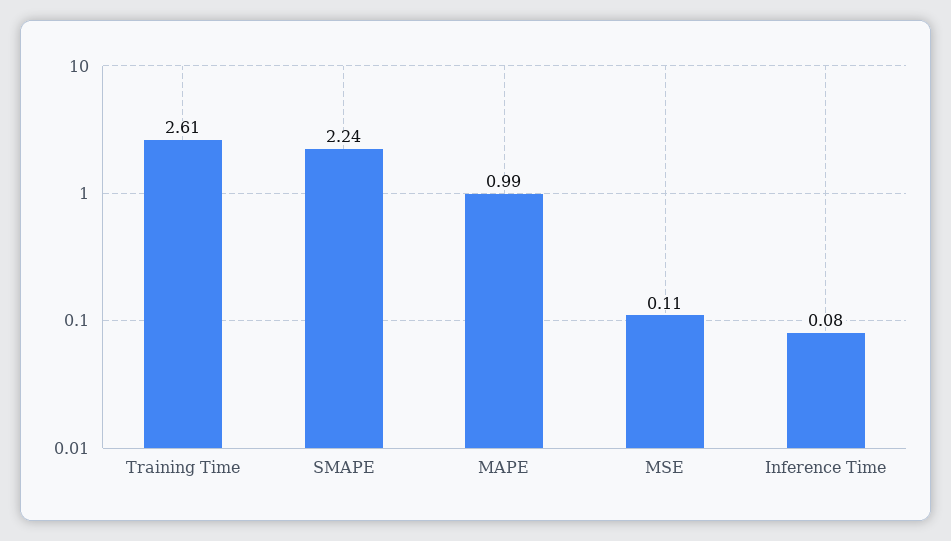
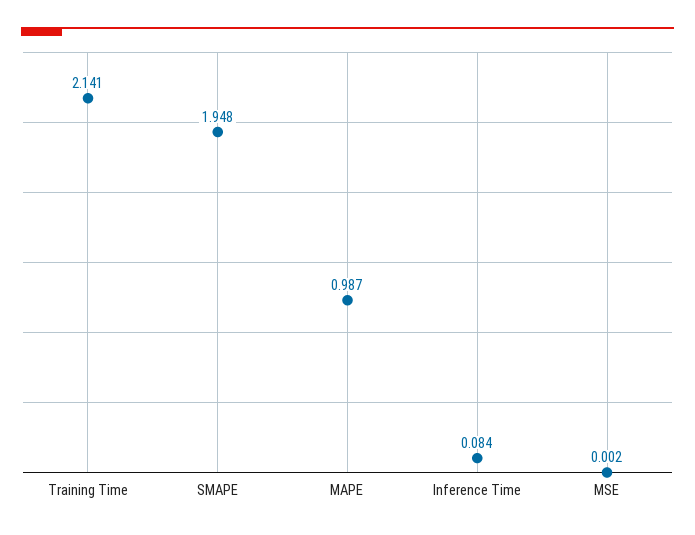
Training Time: 2.61 -> 2.141
SMAPE: 2.24 -> 1.948
MSE: 0.11 -> 0.002

